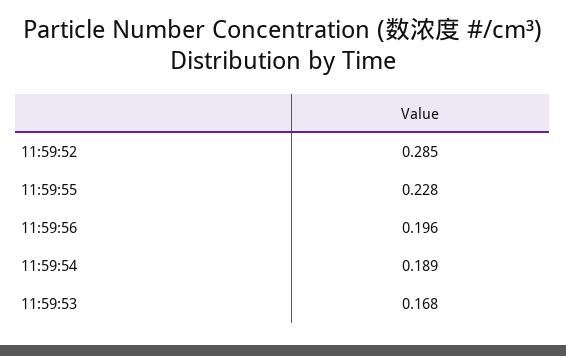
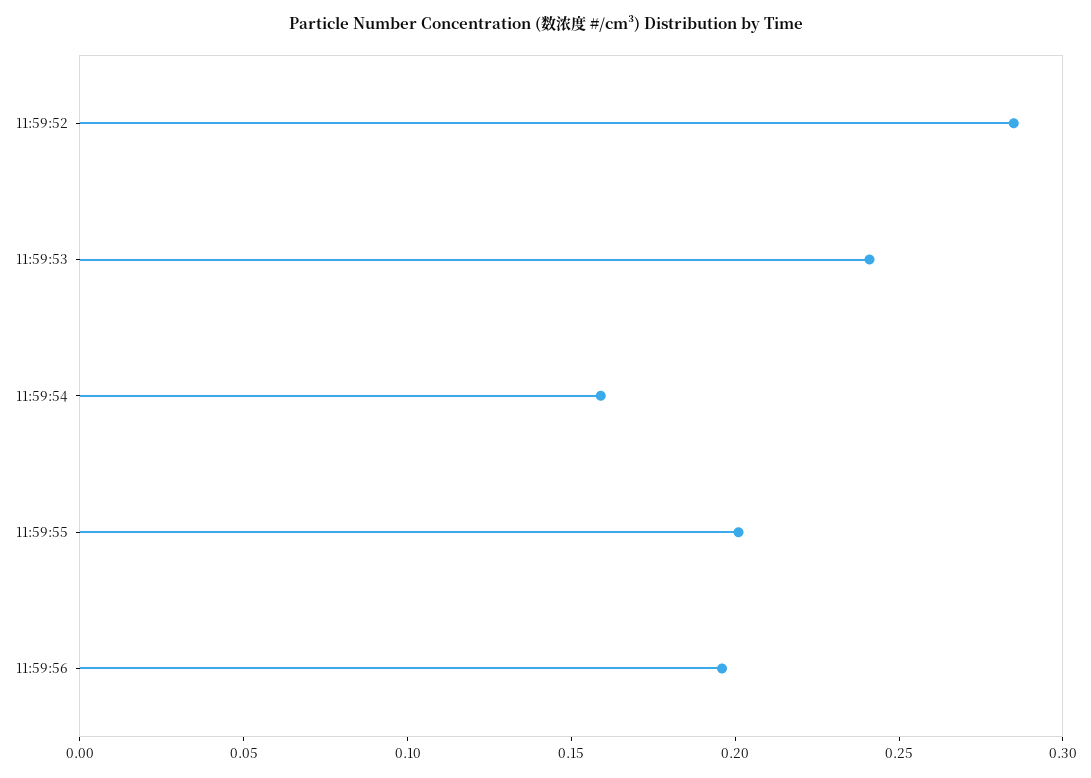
11:59:55: 0.228 -> 0.2
11:59:54: 0.189 -> 0.16
11:59:53: 0.168 -> 0.24

